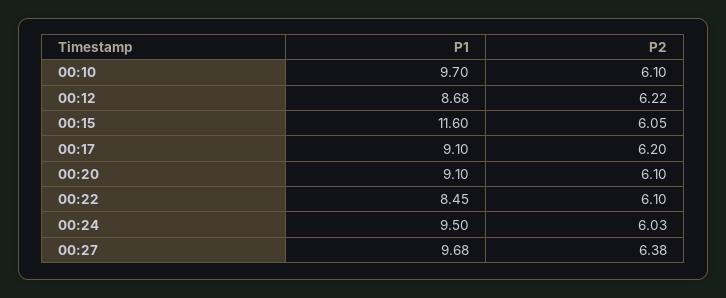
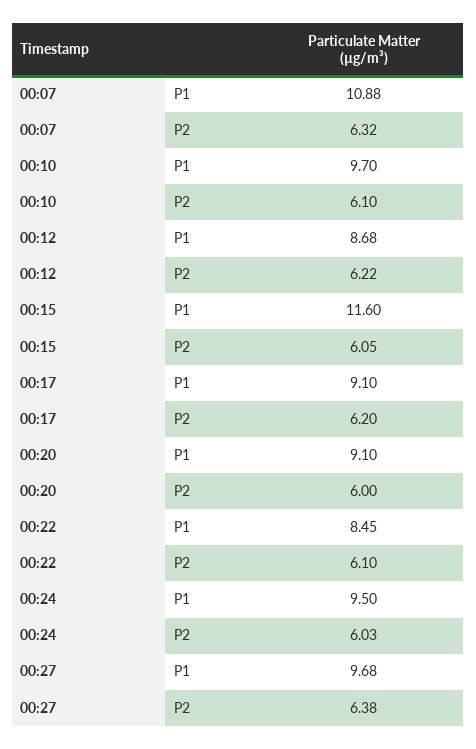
P2, 00:20: 6.1 -> 6
P1, 00:07: none -> 10.88
P2, 00:07: none -> 6.32

